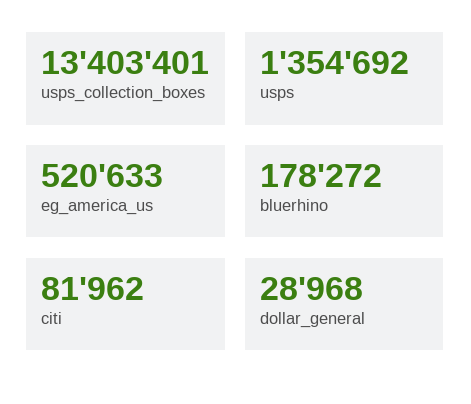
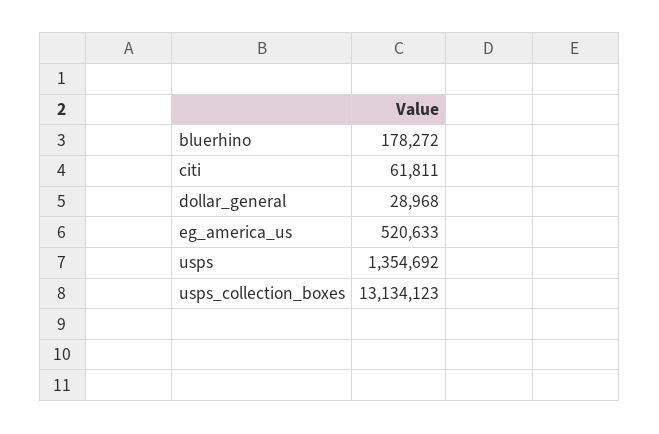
usps_collection_boxes: 13403401 -> 13134123
citi: 81962 -> 61811

